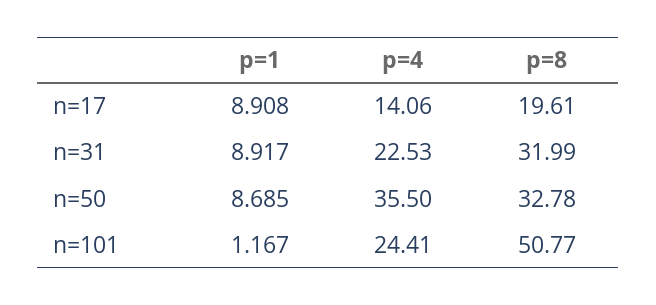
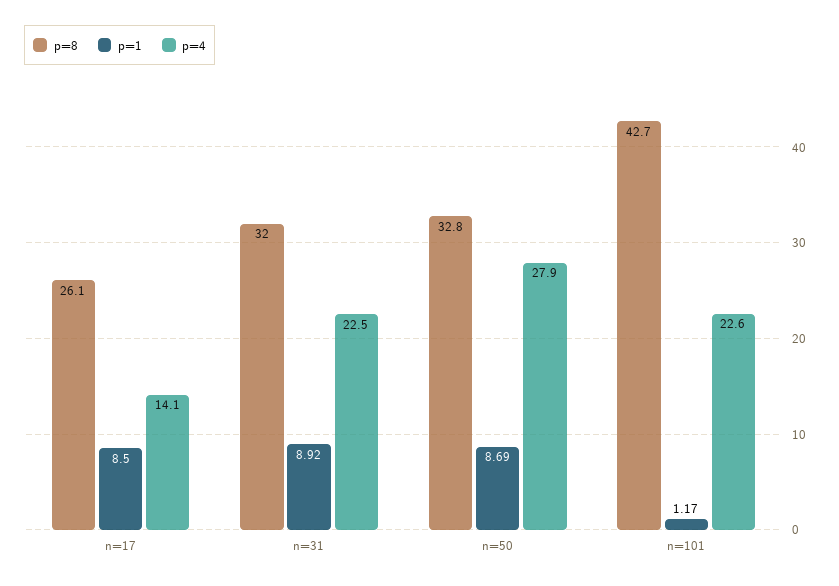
p=1, n=17: 8.908 -> 8.5
p=8, n=17: 19.61 -> 26.1
p=4, n=50: 35.5 -> 27.9
p=4, n=101: 24.41 -> 22.6
p=8, n=101: 50.77 -> 42.7

